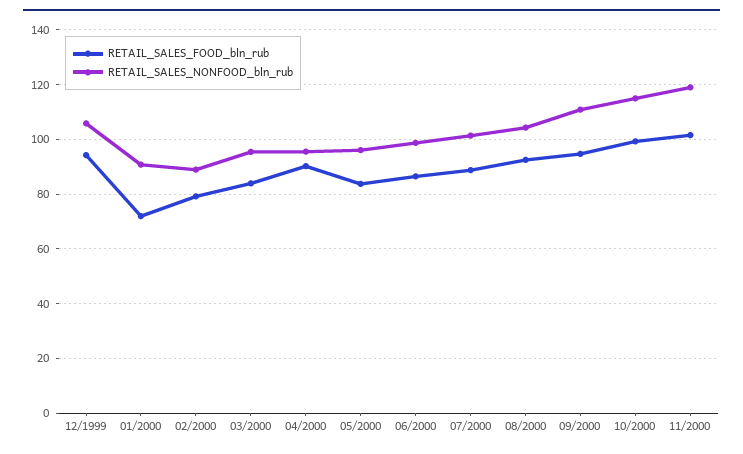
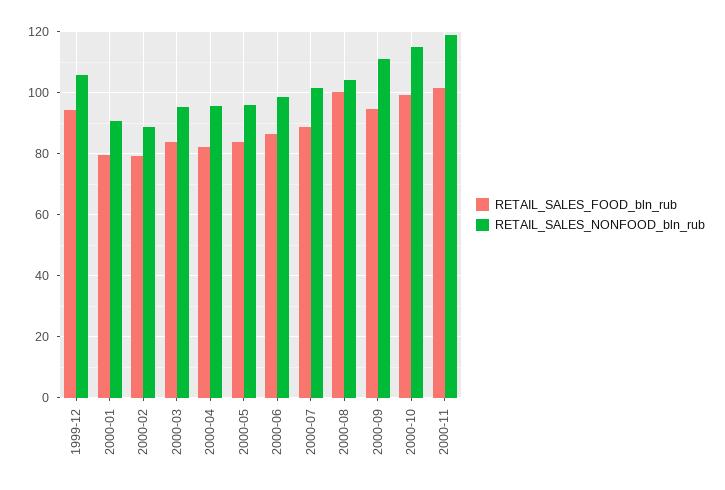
RETAIL_SALES_FOOD_bln_rub, 01/2000: 72.5 -> 80
RETAIL_SALES_FOOD_bln_rub, 04/2000: 90 -> 82
RETAIL_SALES_FOOD_bln_rub, 08/2000: 92.5 -> 100

